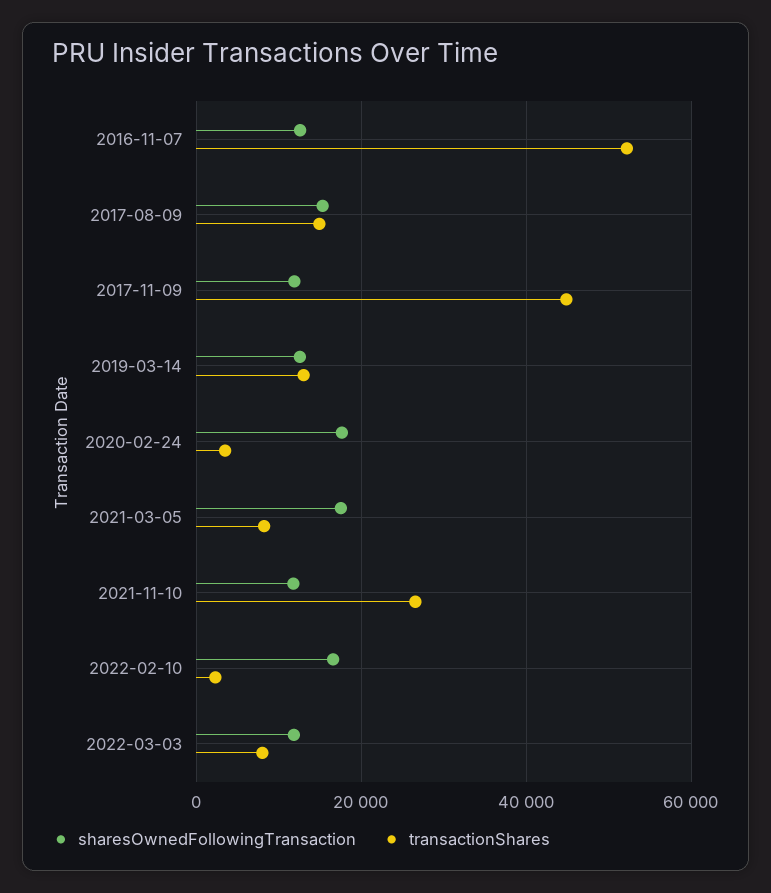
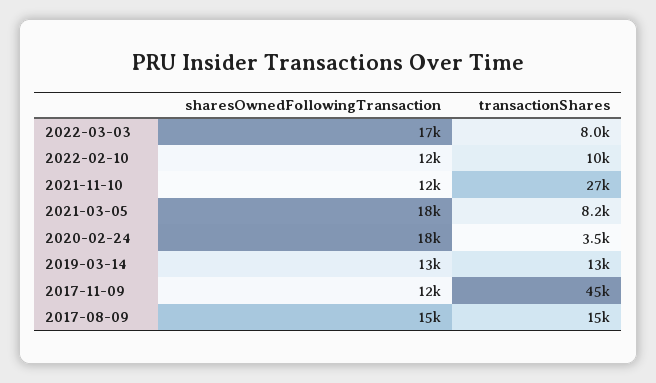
sharesOwnedFollowingTransaction, 2016-11-07: 12000 -> none
transactionShares, 2016-11-07: 52000 -> none
sharesOwnedFollowingTransaction, 2022-02-10: 16000 -> 12000
transactionShares, 2022-02-10: 2000 -> 10000
sharesOwnedFollowingTransaction, 2022-03-03: 12000 -> 17000

